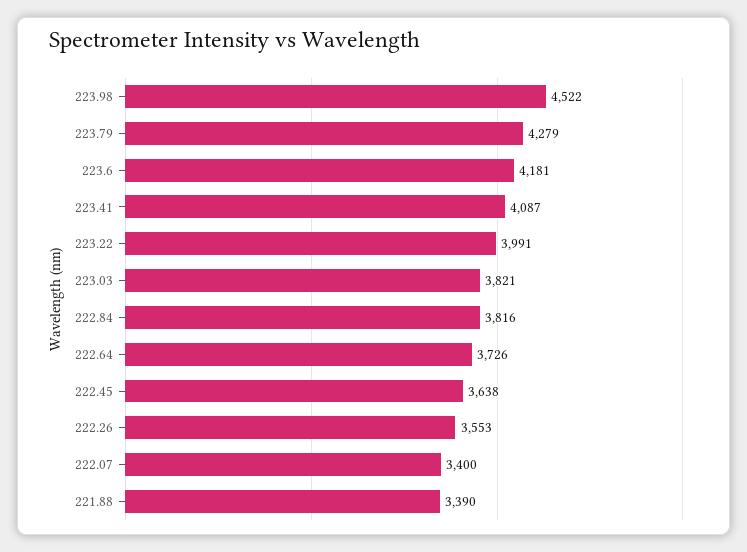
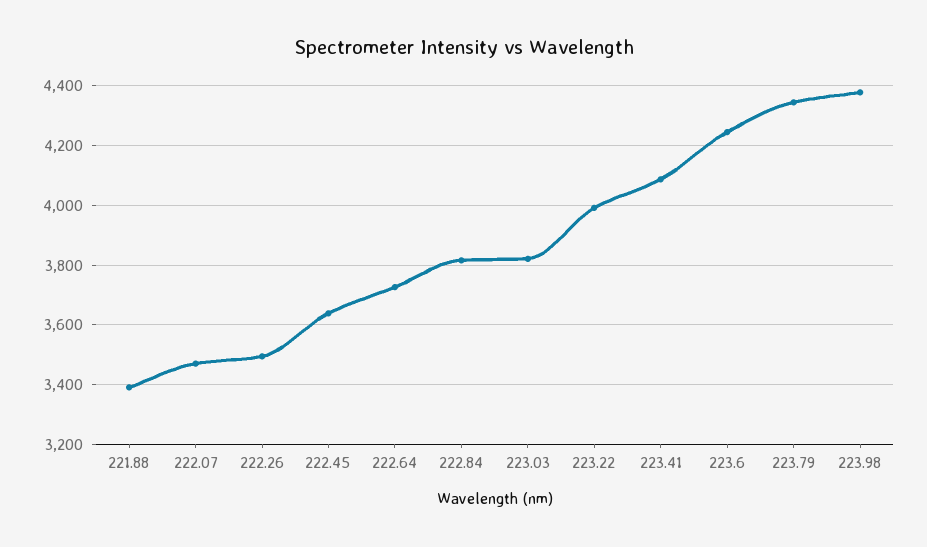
223.98: 4522 -> 4375
223.79: 4279 -> 4350
223.6: 4181 -> 4250
222.26: 3553 -> 3500
222.07: 3400 -> 3475

